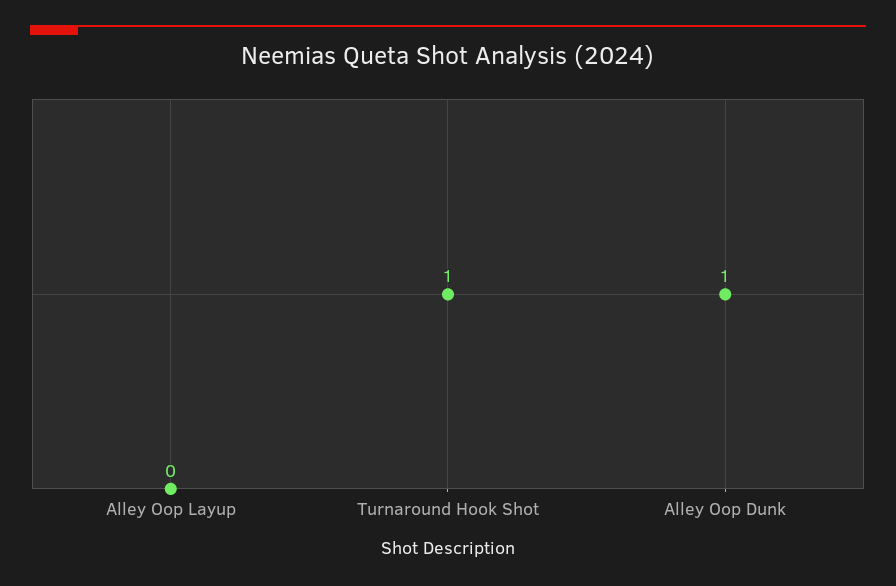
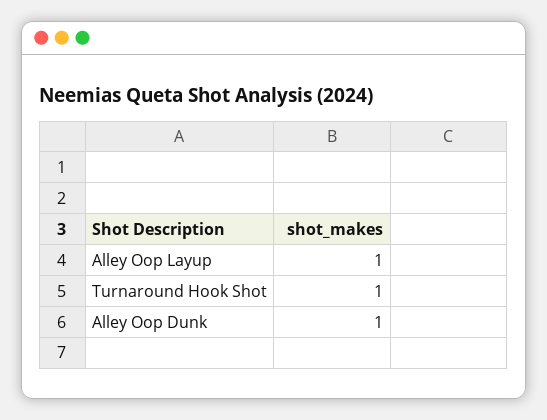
Alley Oop Layup: 0 -> 1

